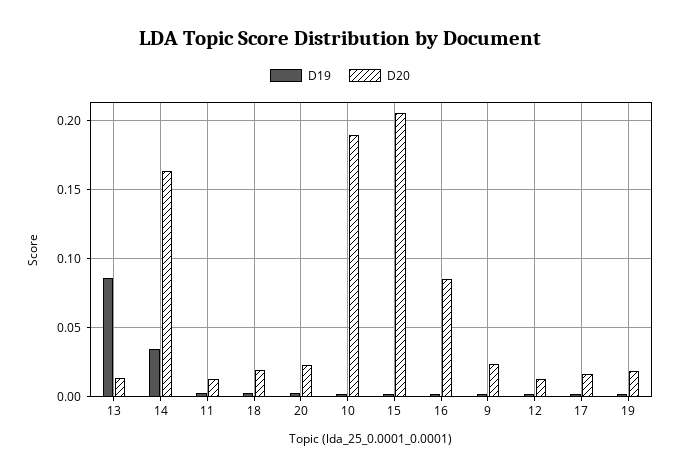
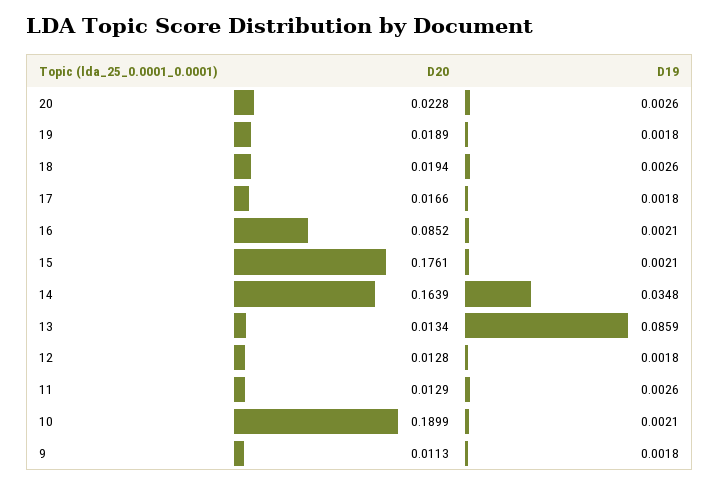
D20, 15: 0.205 -> 0.1761
D20, 9: 0.025 -> 0.0113

